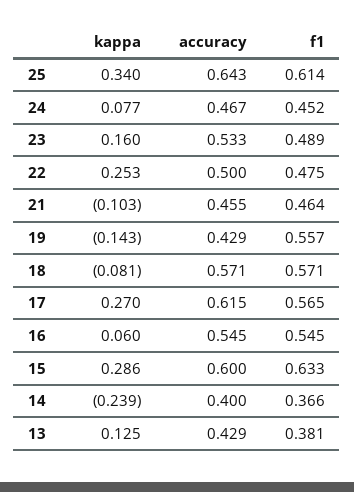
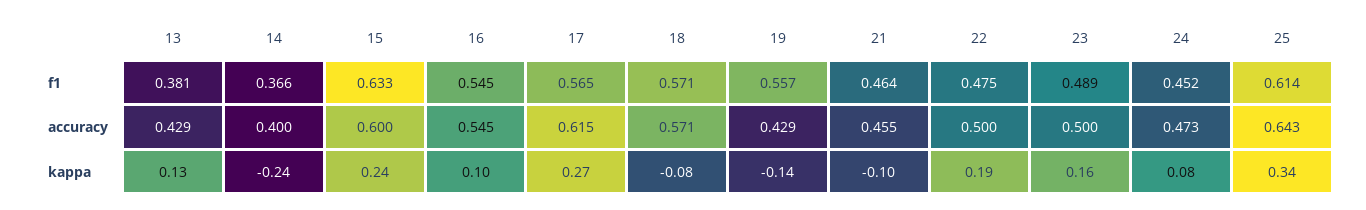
accuracy, 24: 0.467 -> 0.473
accuracy, 23: 0.533 -> 0.5
kappa, 22: 0.253 -> 0.19
kappa, 16: 0.06 -> 0.1
kappa, 15: 0.286 -> 0.24

